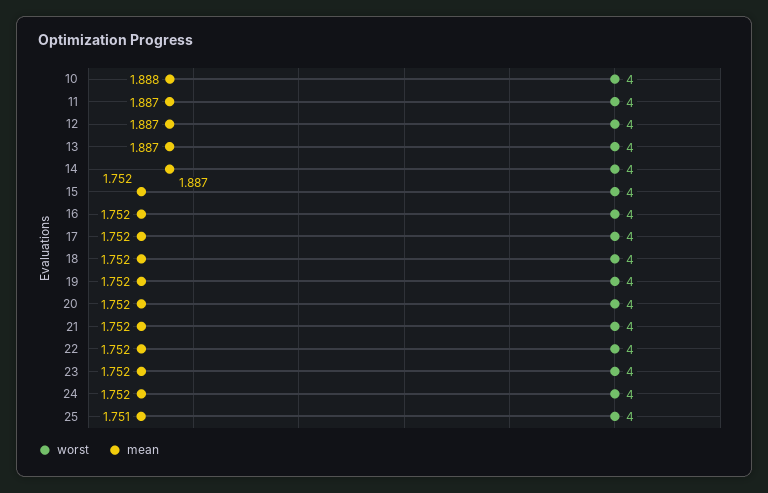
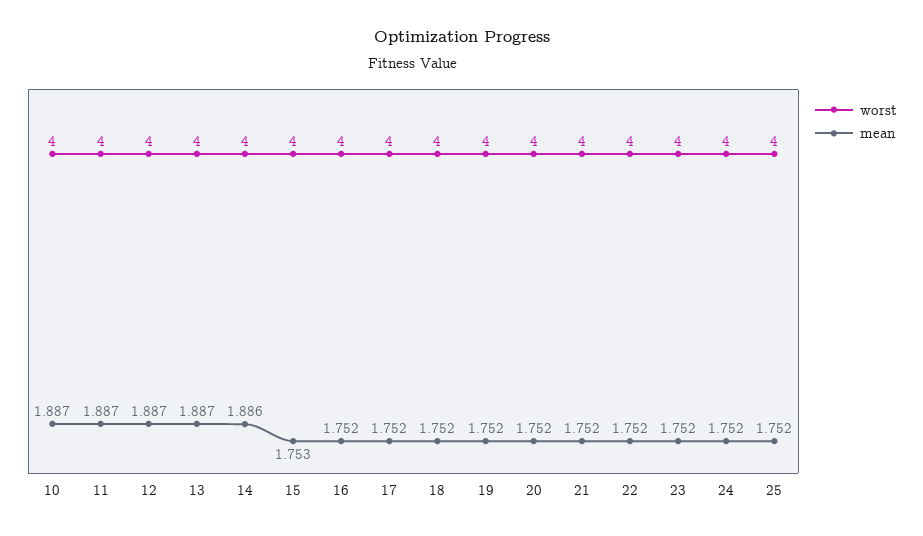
mean, 10: 1.888 -> 1.887
mean, 14: 1.887 -> 1.886
mean, 15: 1.752 -> 1.753
mean, 25: 1.751 -> 1.752

